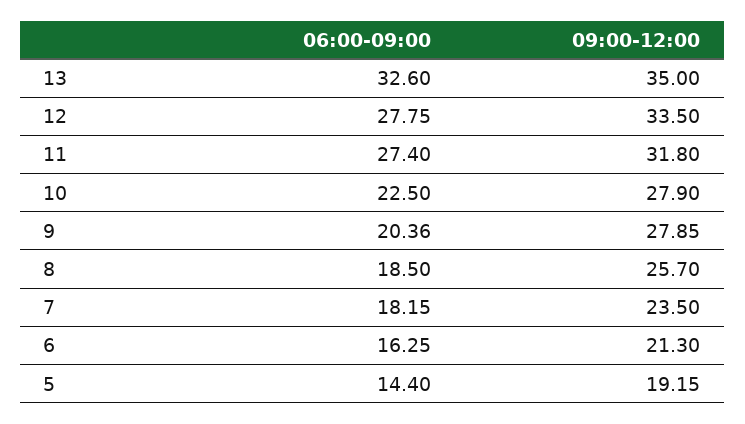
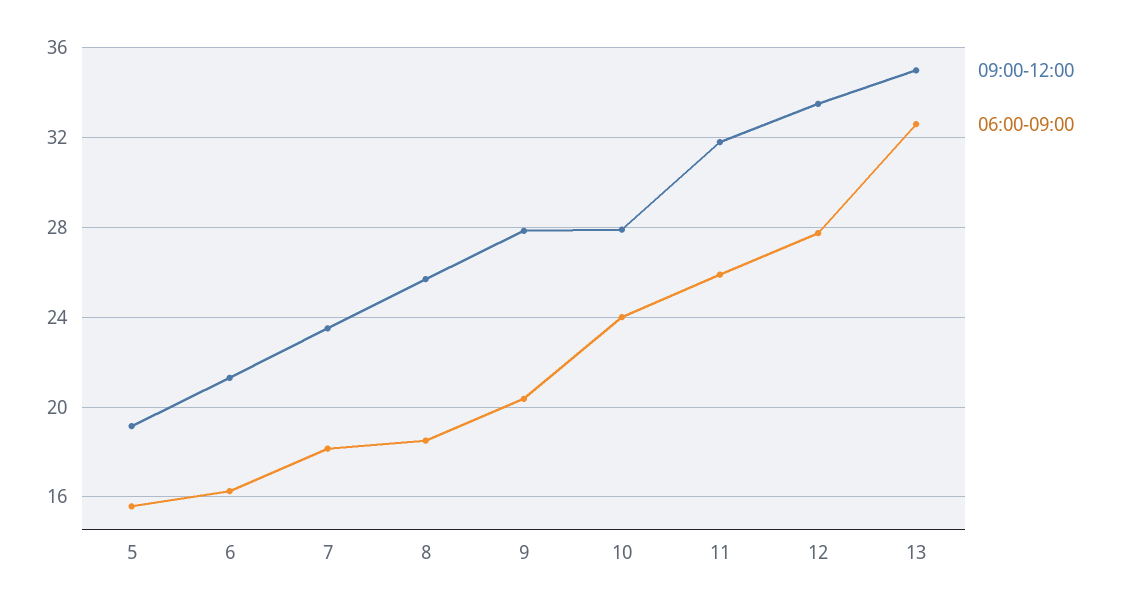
06:00-09:00, 11: 27.4 -> 26
06:00-09:00, 10: 22.5 -> 24
06:00-09:00, 5: 14.4 -> 15.5

